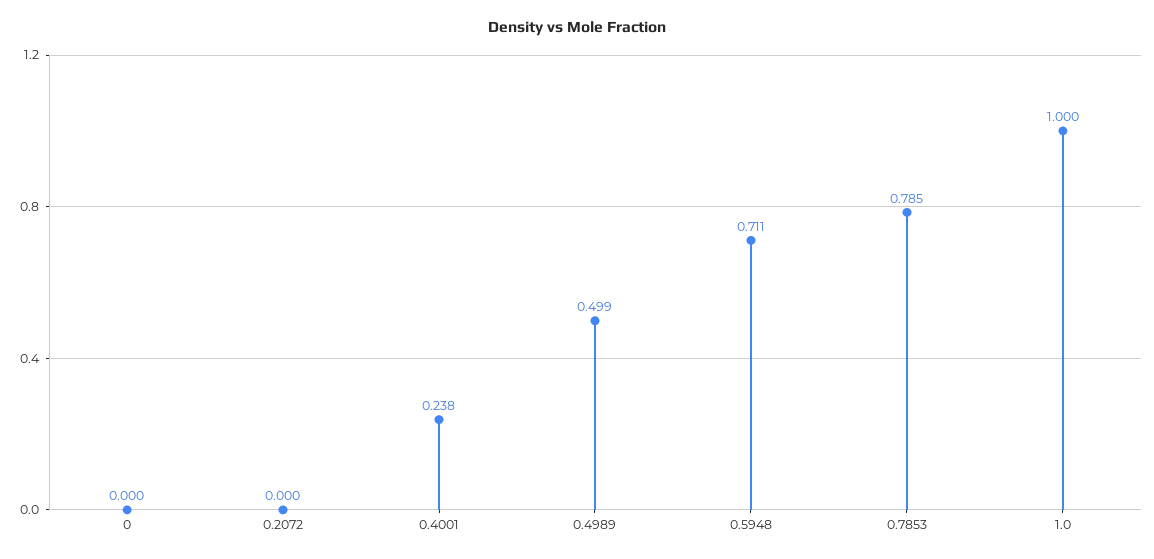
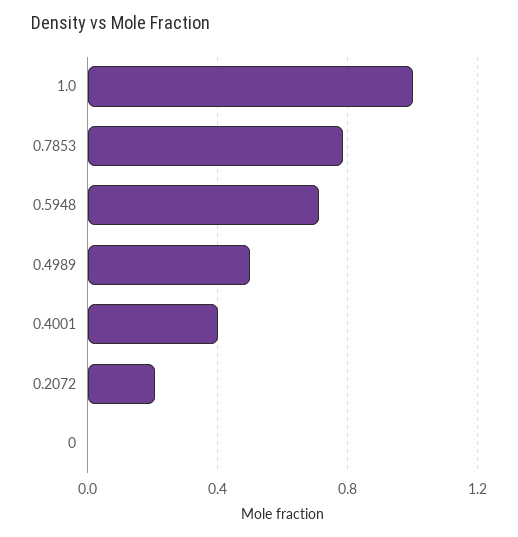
0.2072: 0 -> 0.2
0.4001: 0.238 -> 0.4

